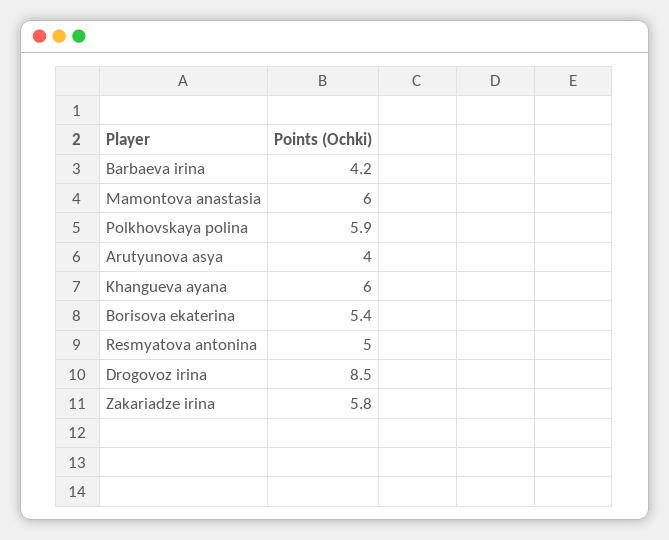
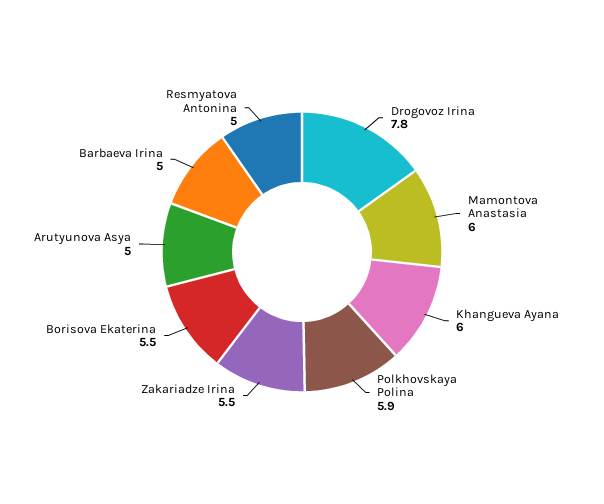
Barbaeva irina: 4.2 -> 5
Arutyunova asya: 4 -> 5
Borisova ekaterina: 5.4 -> 5.5
Drogovoz irina: 8.5 -> 7.8
Zakariadze irina: 5.8 -> 5.5

